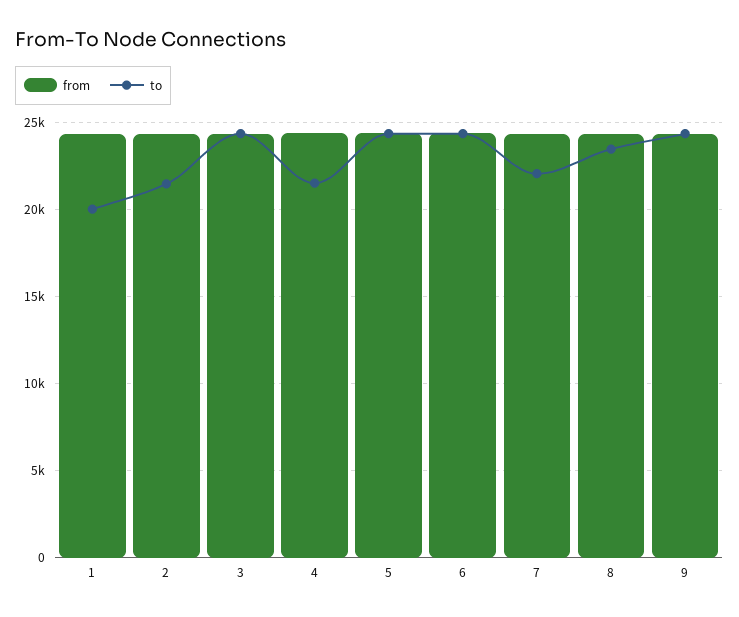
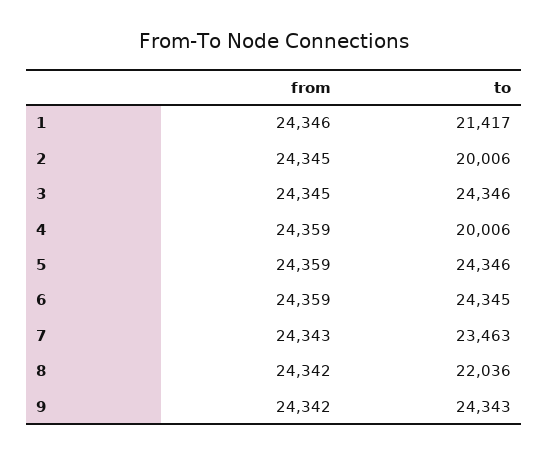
to, 1: 20000 -> 21417
to, 2: 21500 -> 20006
to, 4: 21500 -> 20006
to, 7: 22000 -> 23463
to, 8: 23500 -> 22036

